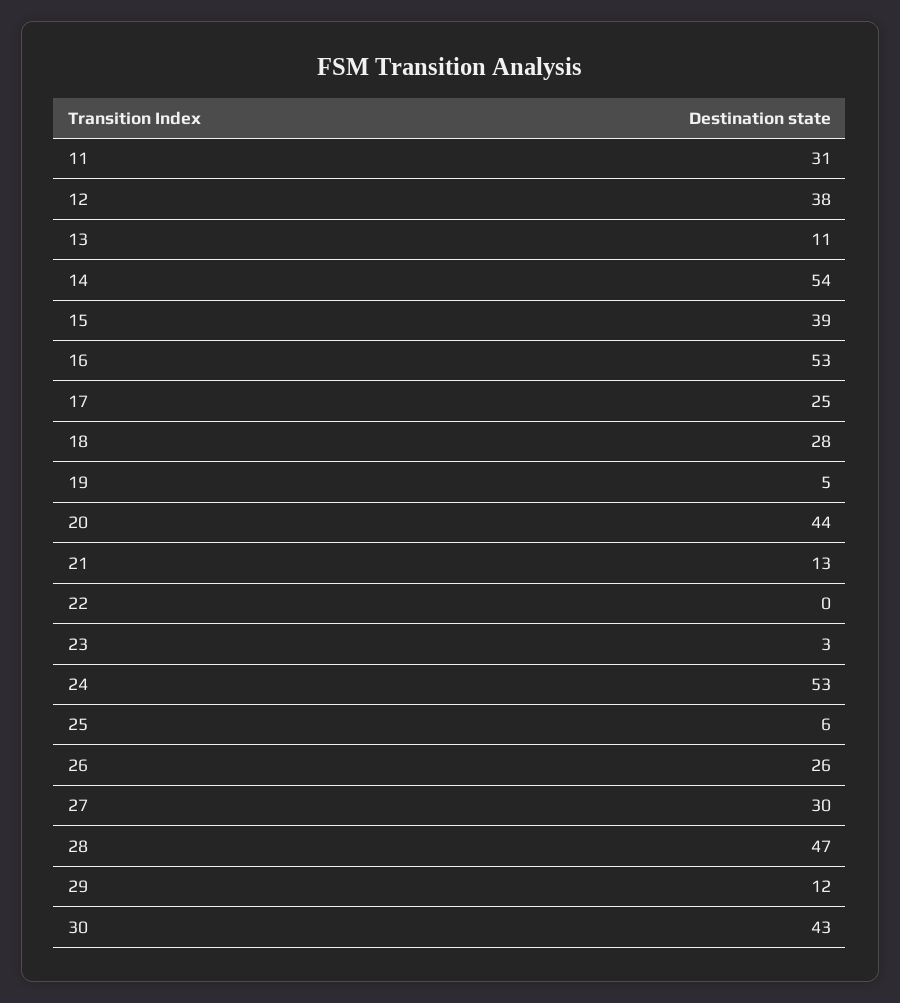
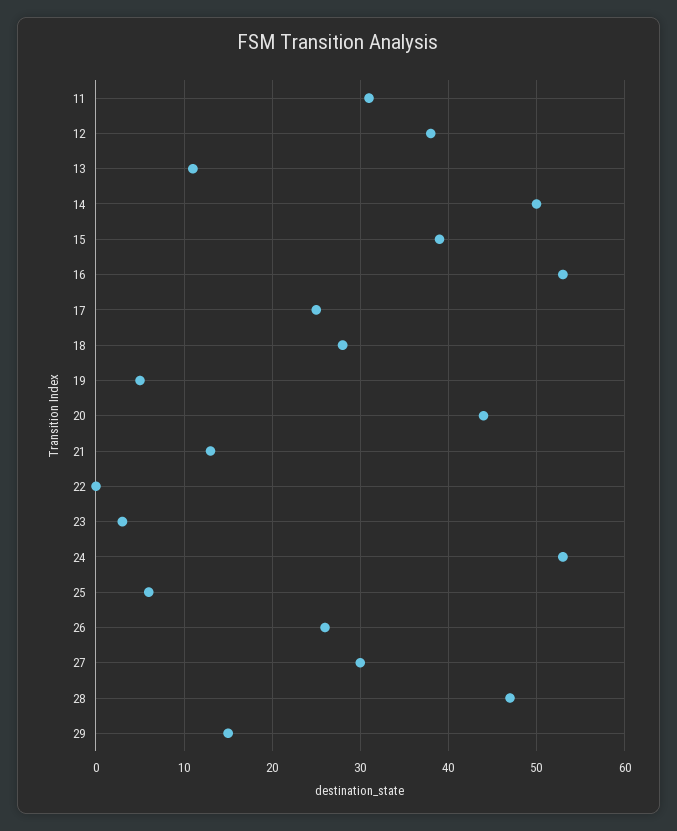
14: 54 -> 50
29: 12 -> 15
30: 43 -> none

